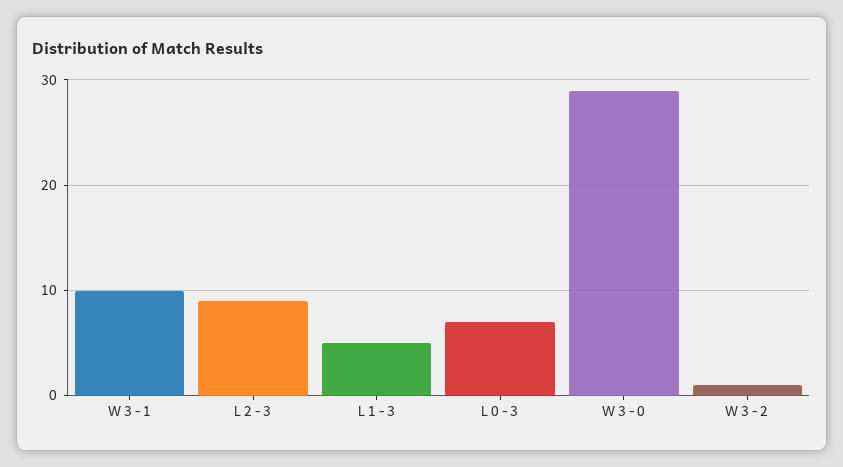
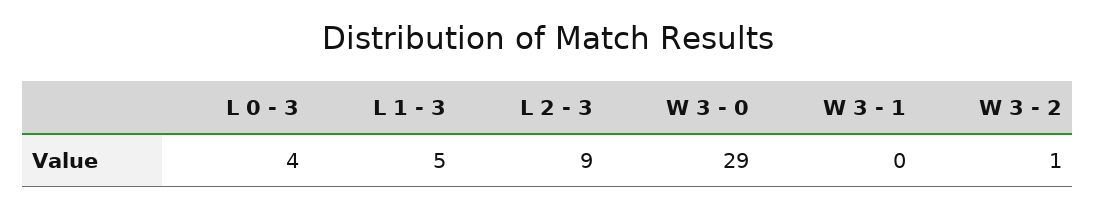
W 3 - 1: 10 -> 0
L 0 - 3: 7 -> 4

